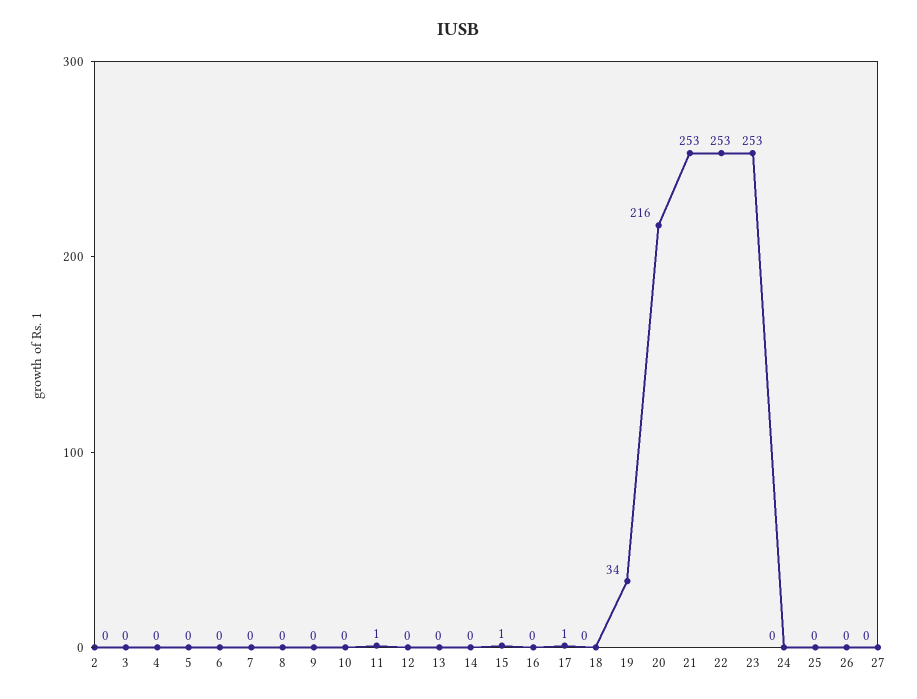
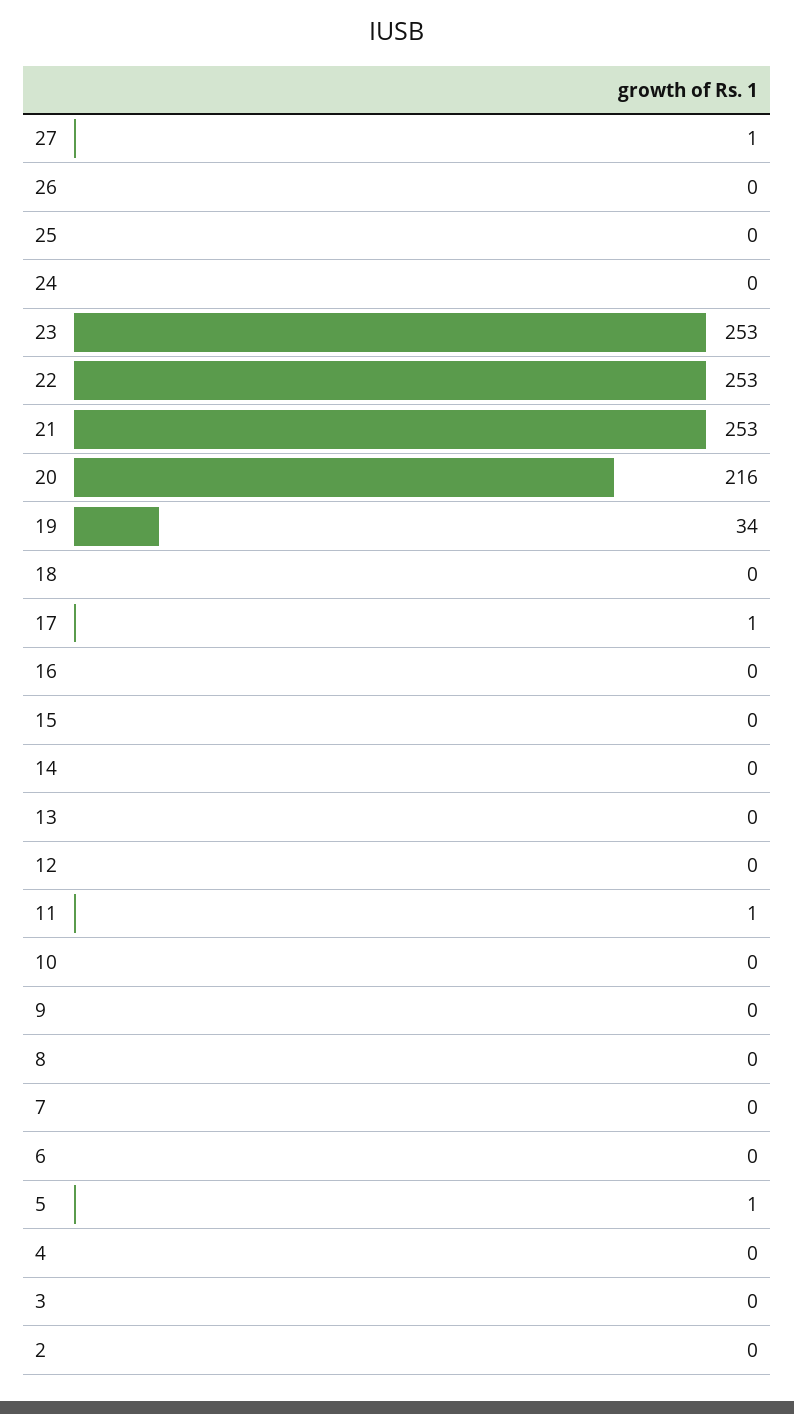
5: 0 -> 1
15: 1 -> 0
27: 0 -> 1

